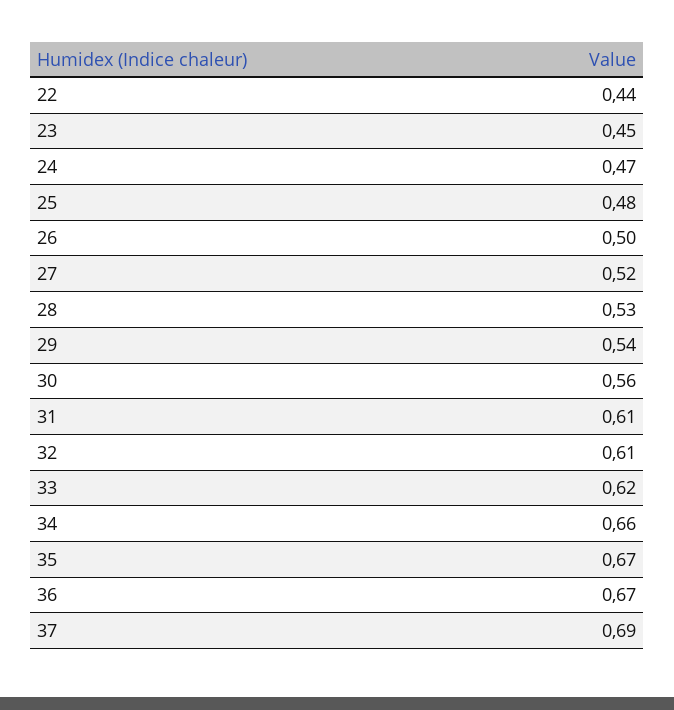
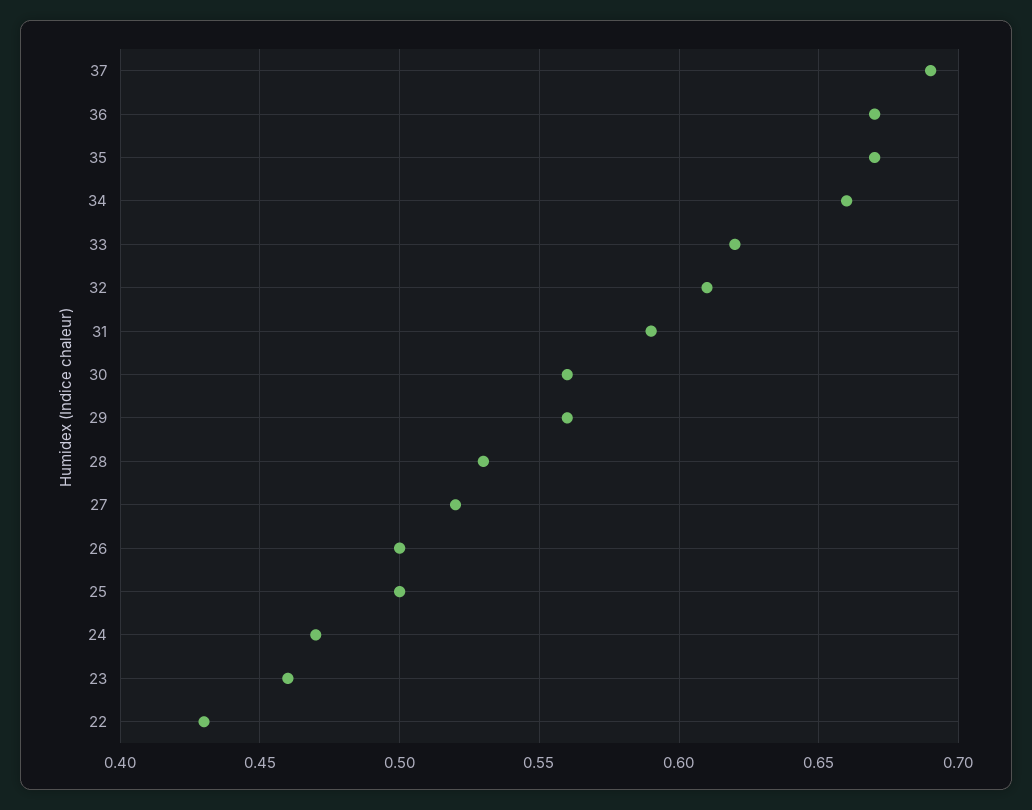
22: 0.44 -> 0.43
23: 0.45 -> 0.46
25: 0.48 -> 0.5
29: 0.54 -> 0.56
31: 0.61 -> 0.59

